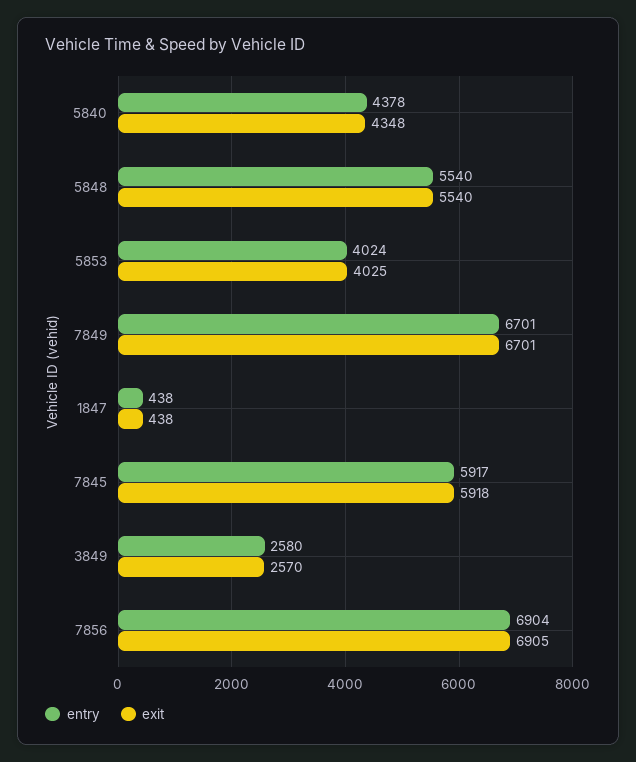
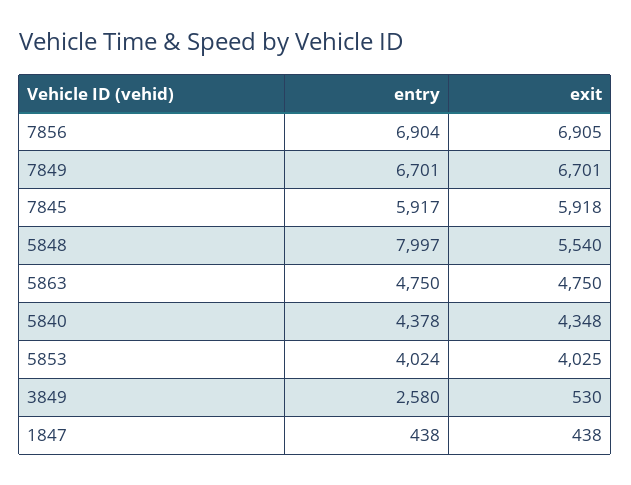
entry, 5848: 5540 -> 7997
exit, 3849: 2570 -> 530
entry, 5863: none -> 4750
exit, 5863: none -> 4750

